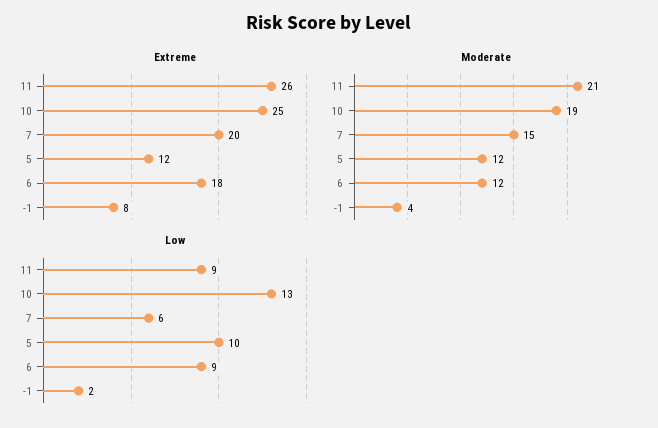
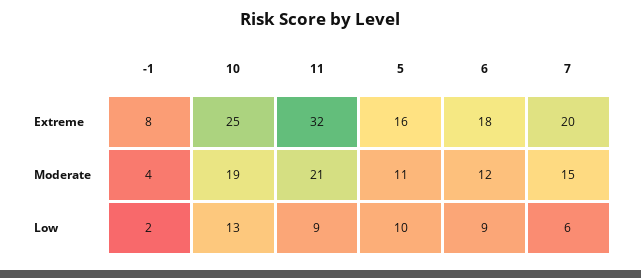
Extreme, 11: 26 -> 32
Extreme, 5: 12 -> 16
Moderate, 5: 12 -> 11

